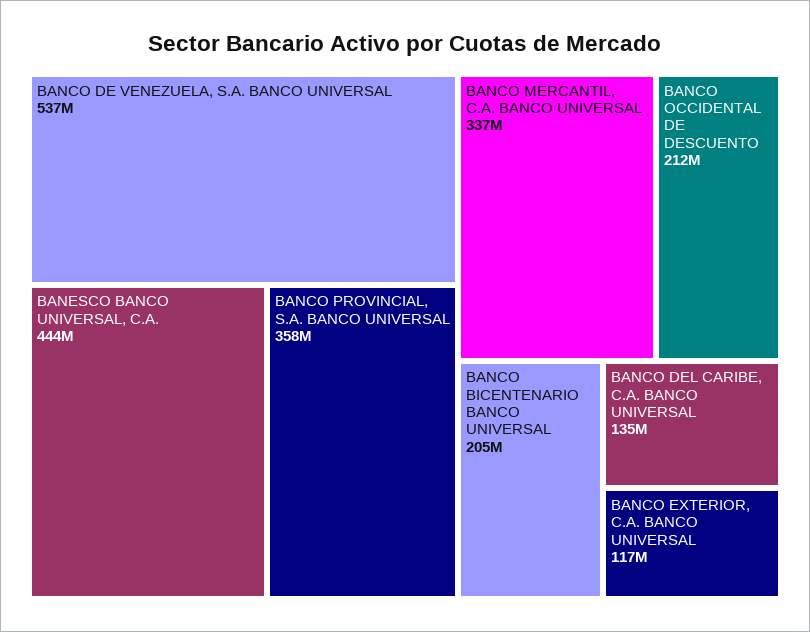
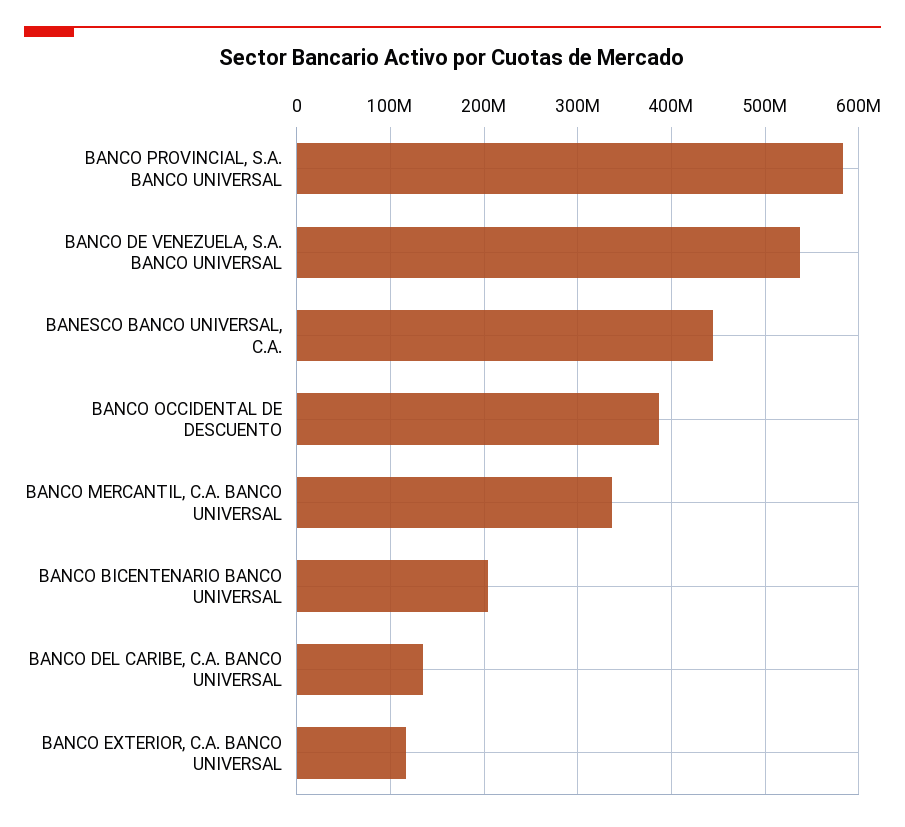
BANCO PROVINCIAL, S.A. BANCO UNIVERSAL: 358000000 -> 580000000
BANCO OCCIDENTAL DE DESCUENTO: 212000000 -> 390000000

